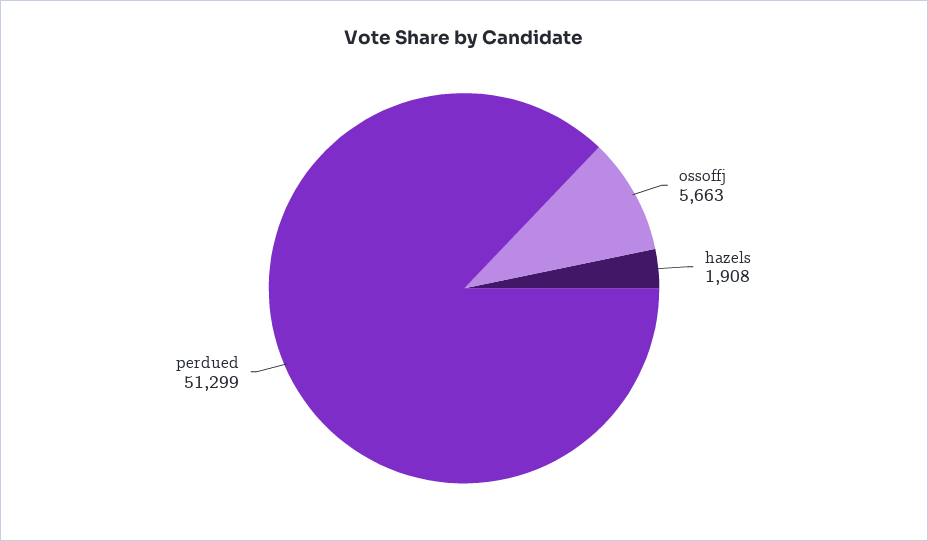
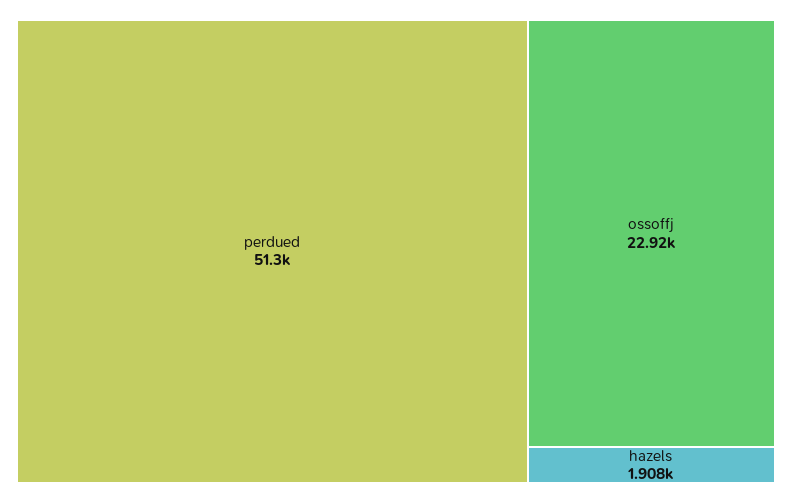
ossoffj: 5663 -> 22920

